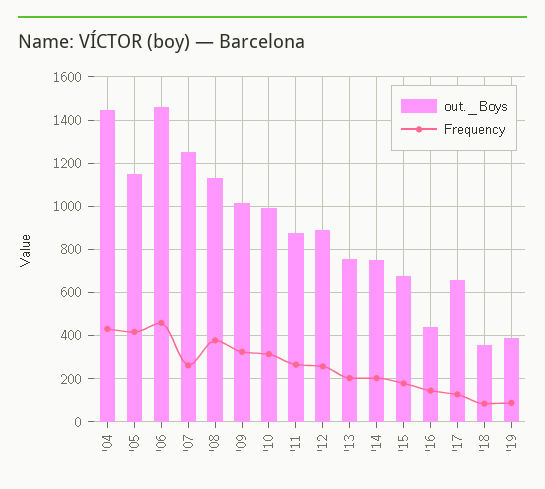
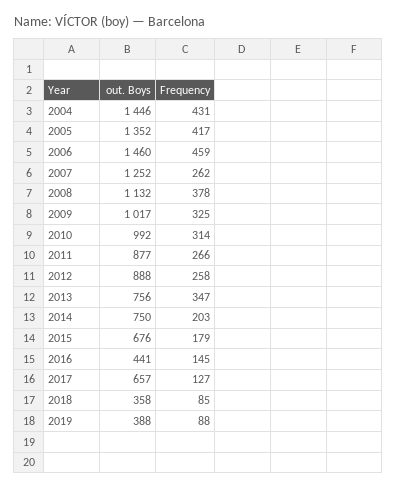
out._Boys, '05: 1150 -> 1352
Frequency, '13: 200 -> 347

